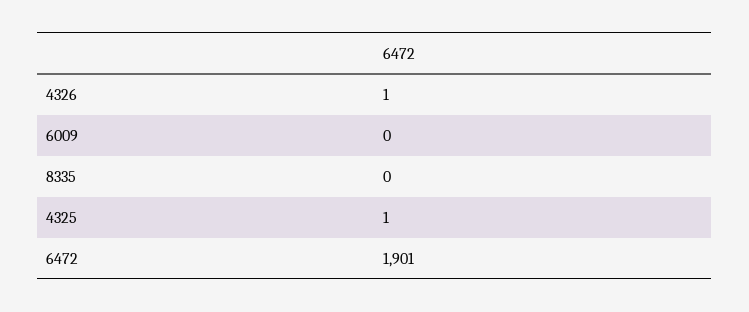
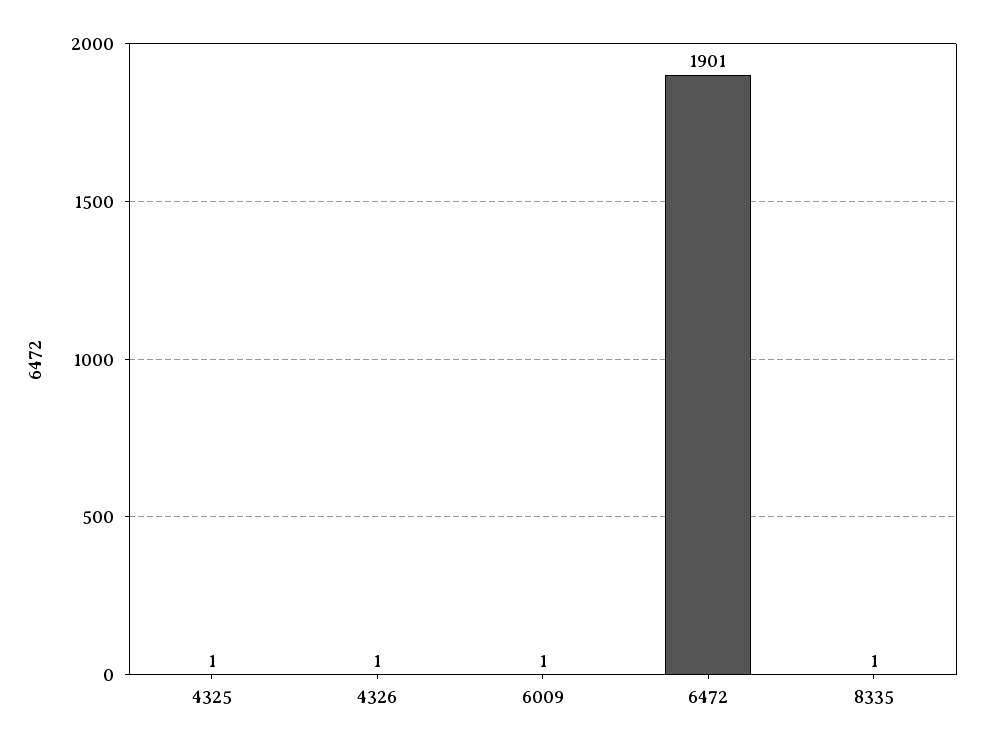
6009: 0 -> 1
8335: 0 -> 1

